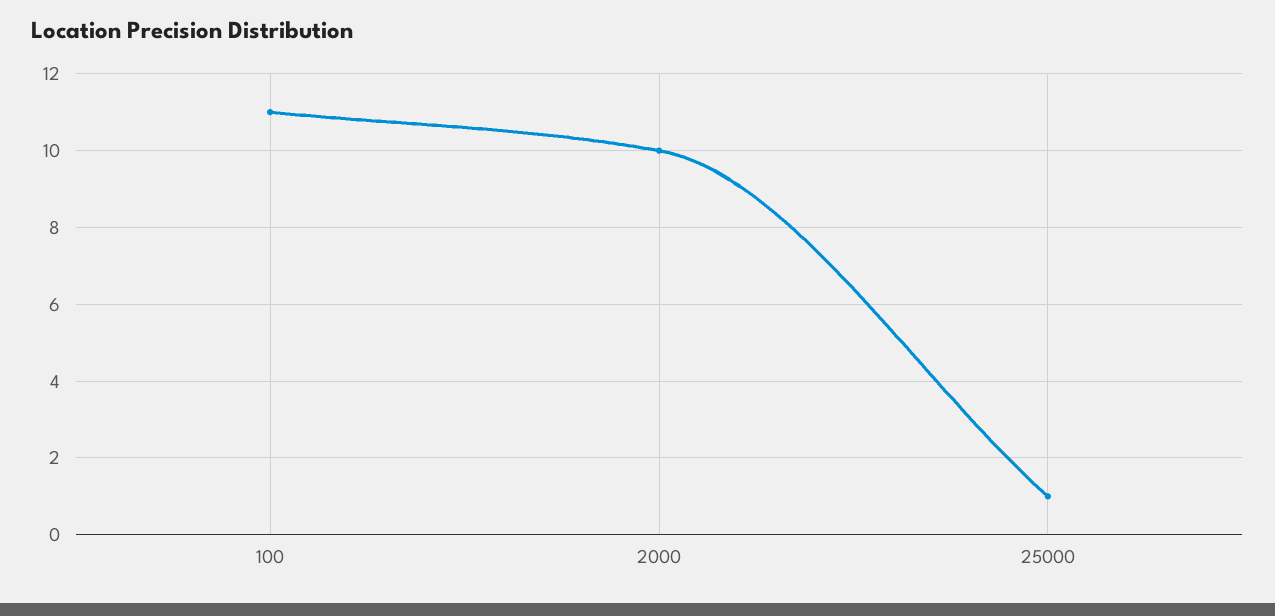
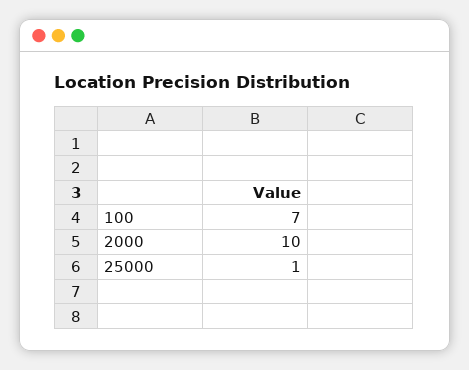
100: 11 -> 7

